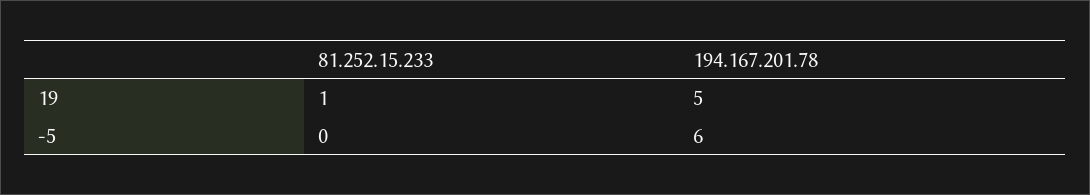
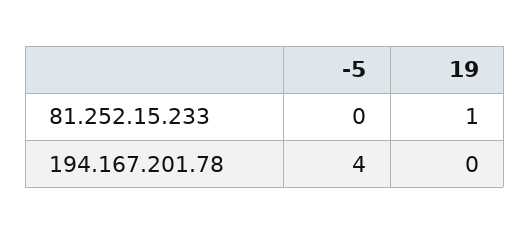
194.167.201.78, 19: 5 -> 0
194.167.201.78, -5: 6 -> 4

